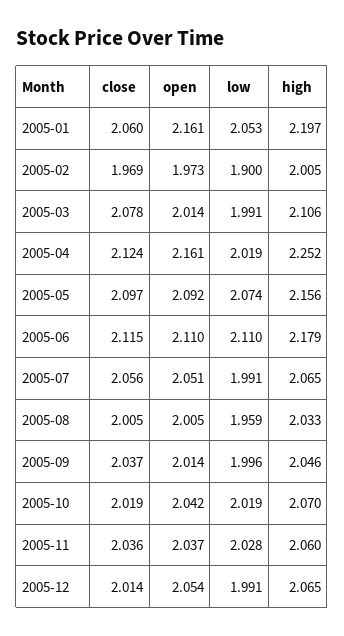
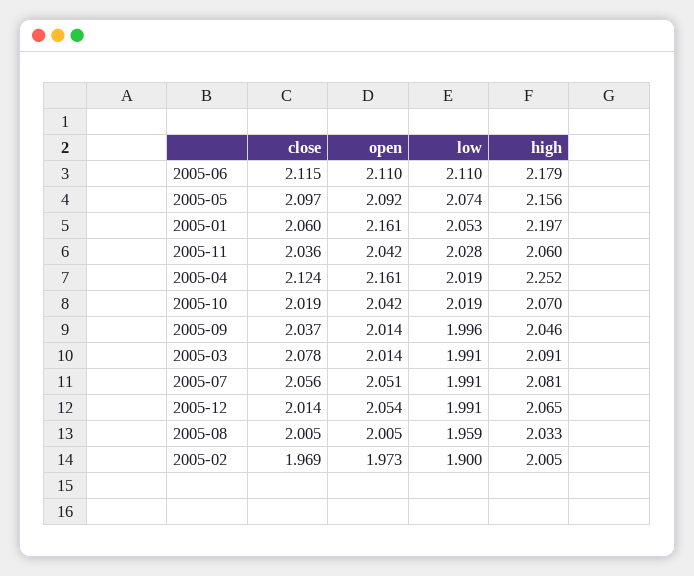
high, 2005-03: 2.106 -> 2.091
high, 2005-07: 2.065 -> 2.081
open, 2005-11: 2.037 -> 2.042

